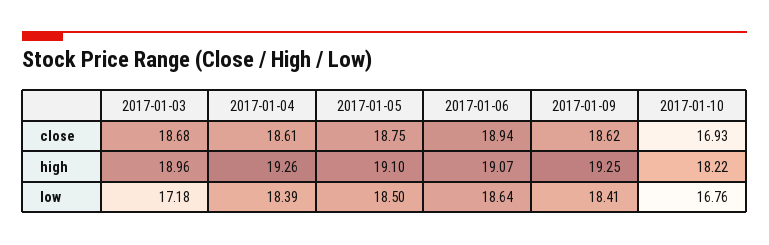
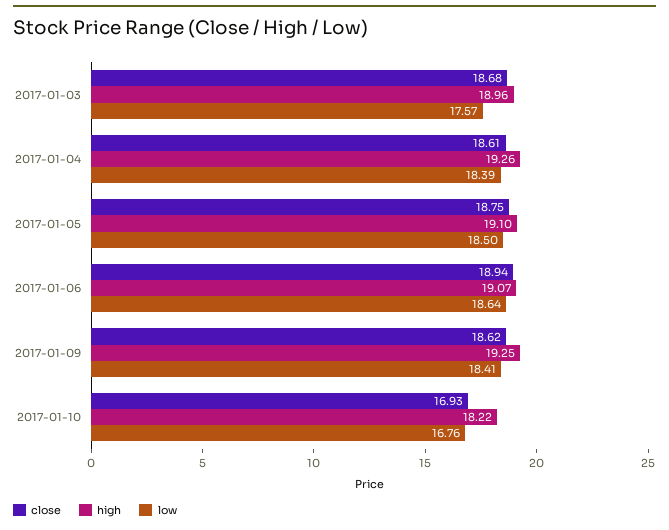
low, 2017-01-03: 17.18 -> 17.57

